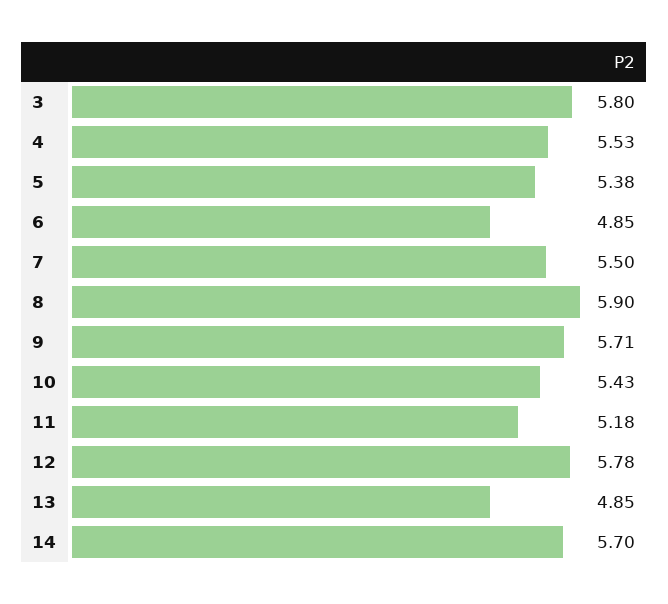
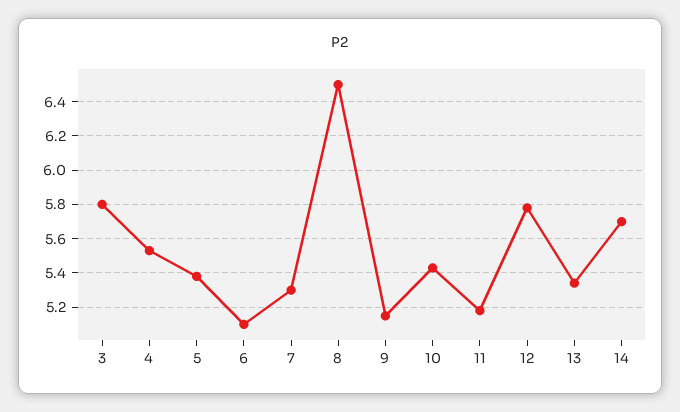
6: 4.85 -> 5.1
7: 5.5 -> 5.3
8: 5.9 -> 6.5
9: 5.71 -> 5.15
13: 4.85 -> 5.35

